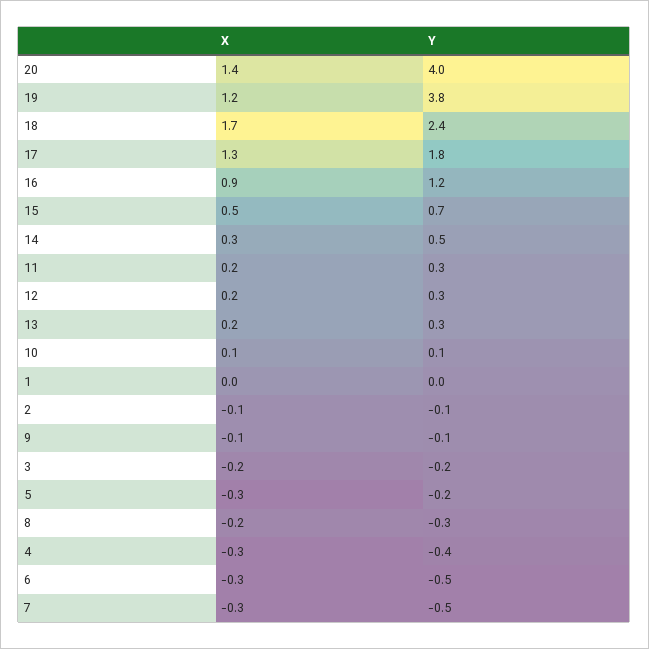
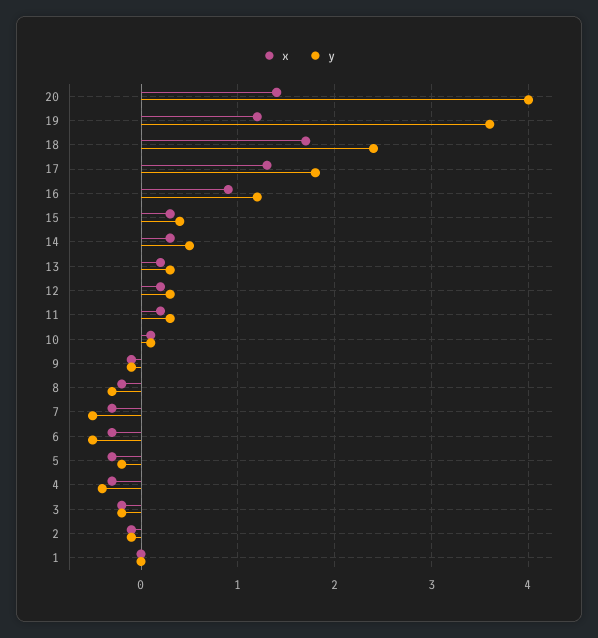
Y, 19: 3.8 -> 3.6
X, 15: 0.5 -> 0.3
Y, 15: 0.7 -> 0.4

